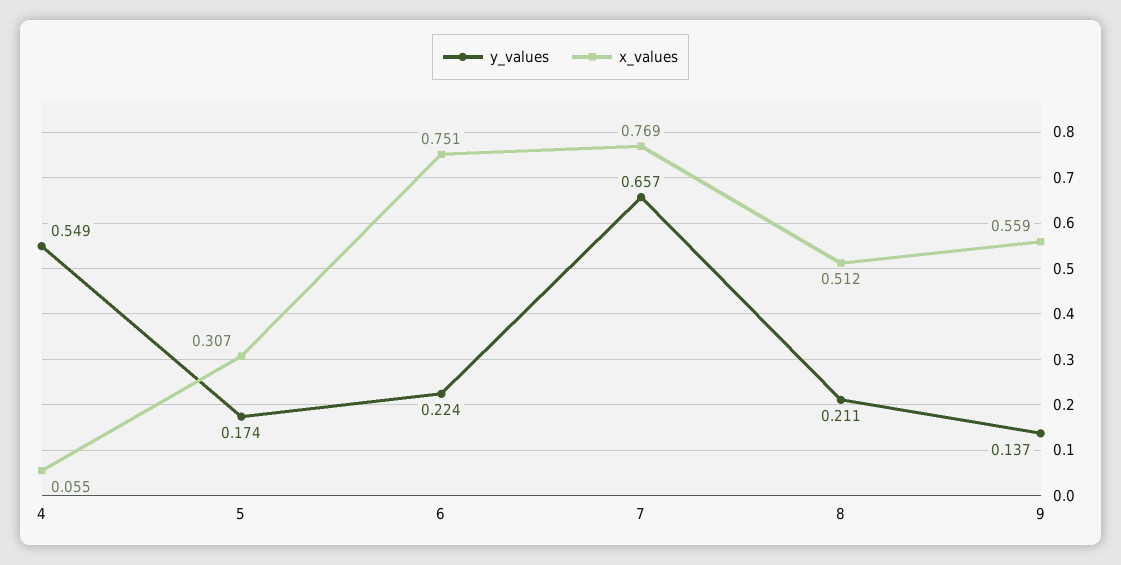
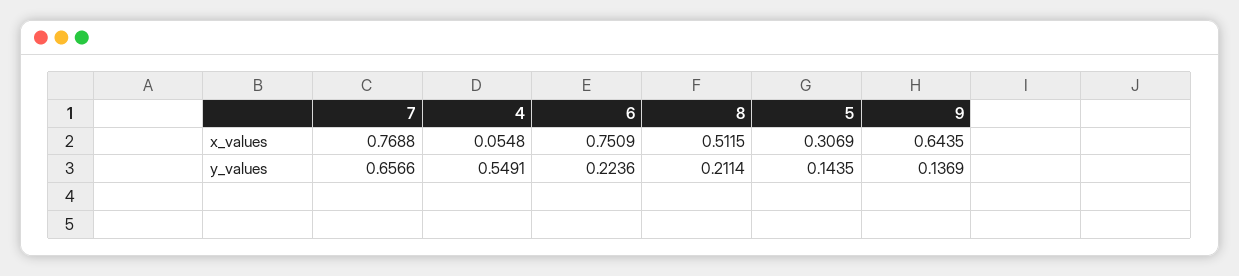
y_values, 5: 0.174 -> 0.1435
x_values, 9: 0.559 -> 0.6435

